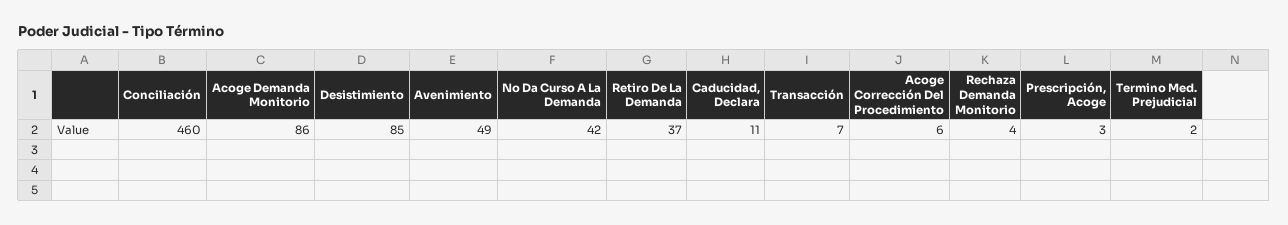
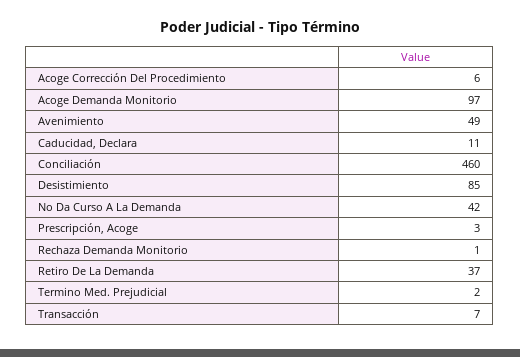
Acoge Demanda Monitorio: 86 -> 97
Rechaza Demanda Monitorio: 4 -> 1

